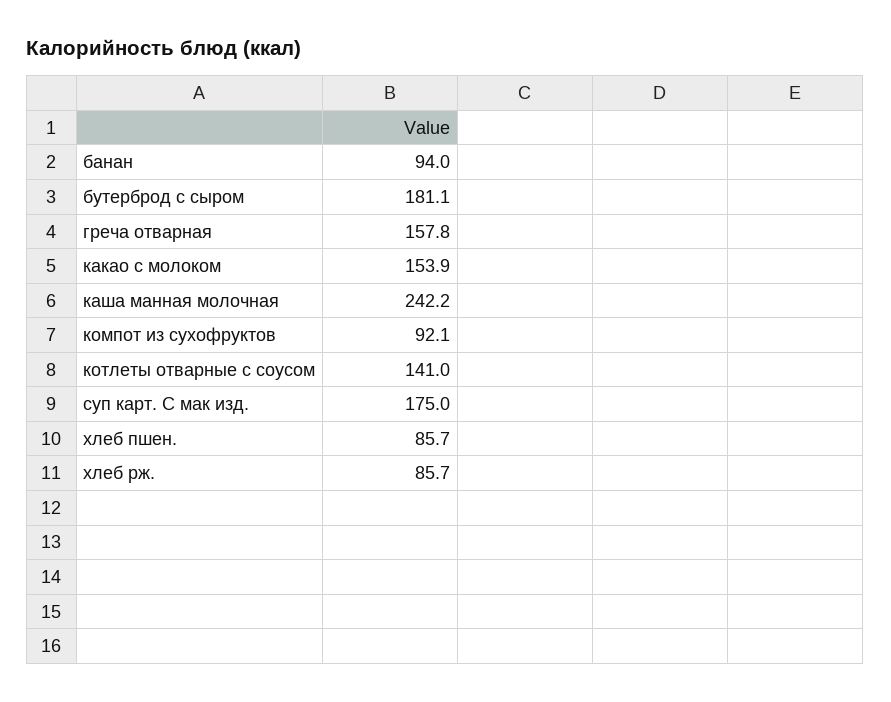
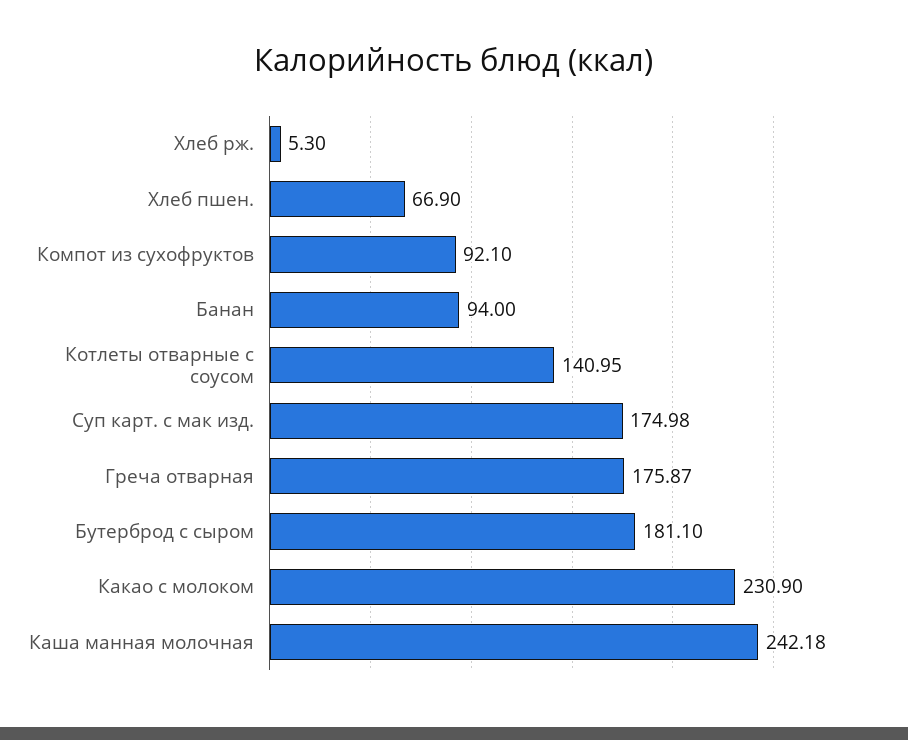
греча отварная: 157.8 -> 175.87
какао с молоком: 153.9 -> 230.9
хлеб пшен.: 85.7 -> 66.9
хлеб рж.: 85.7 -> 5.3

